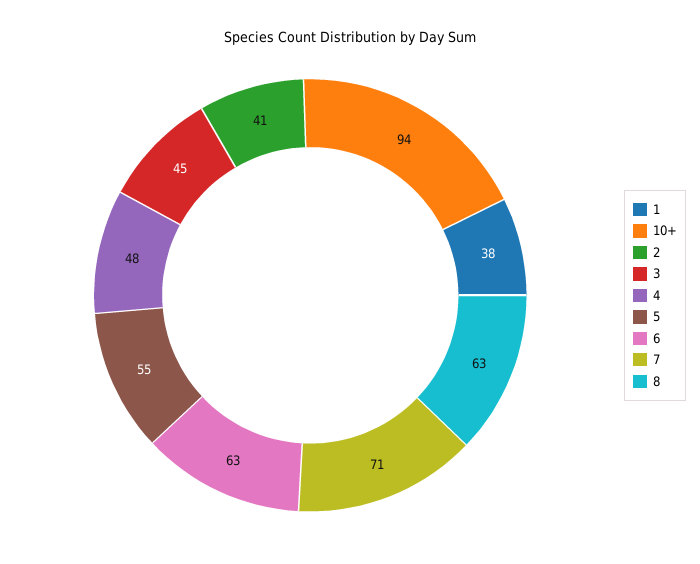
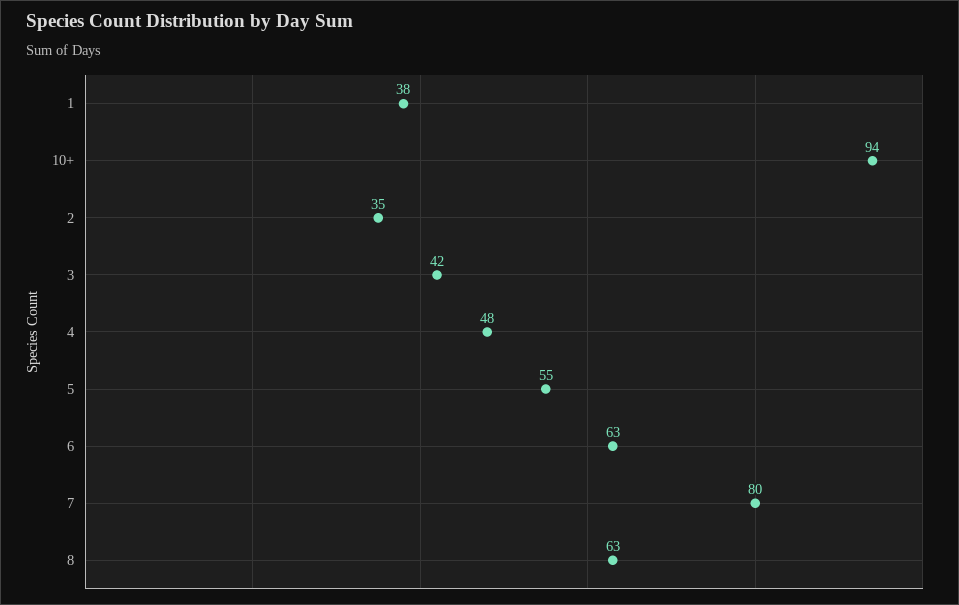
2: 41 -> 35
3: 45 -> 42
7: 71 -> 80

